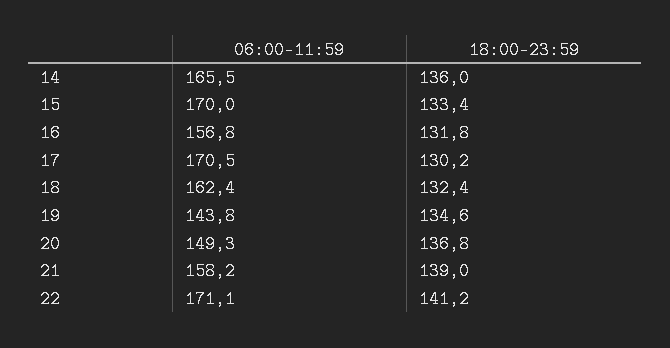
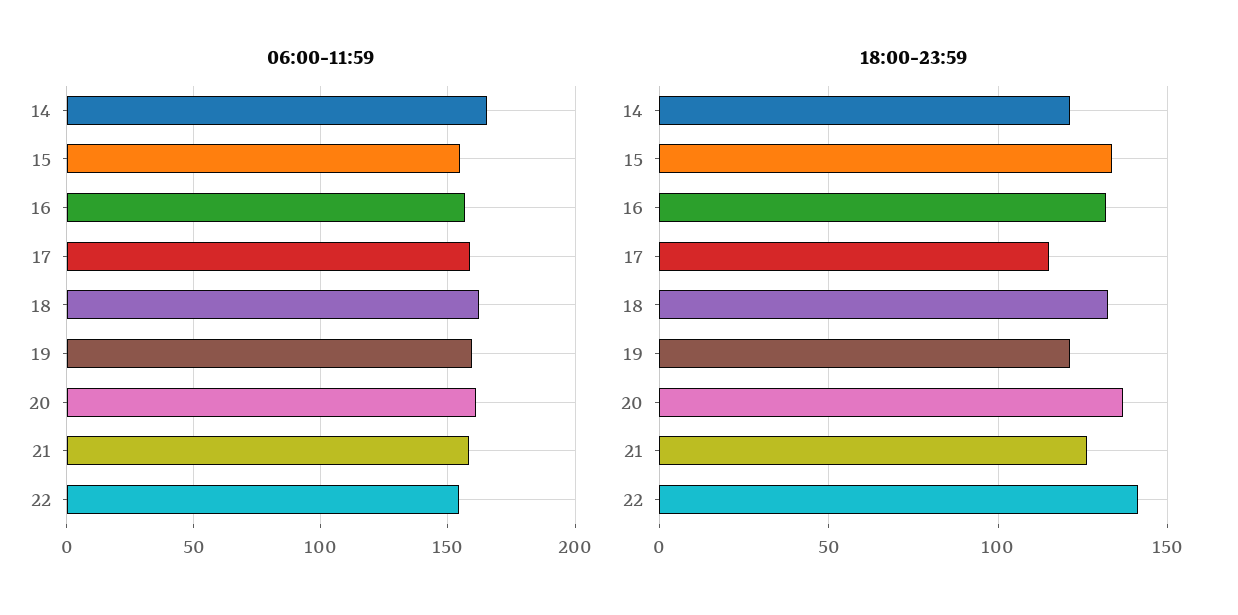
18:00-23:59, 14: 136 -> 120
06:00-11:59, 15: 170 -> 155
06:00-11:59, 17: 170.5 -> 160
18:00-23:59, 17: 130.2 -> 115
06:00-11:59, 19: 143.8 -> 160
18:00-23:59, 19: 134.6 -> 120
06:00-11:59, 20: 149.3 -> 160
18:00-23:59, 21: 139 -> 125
06:00-11:59, 22: 171.1 -> 155

